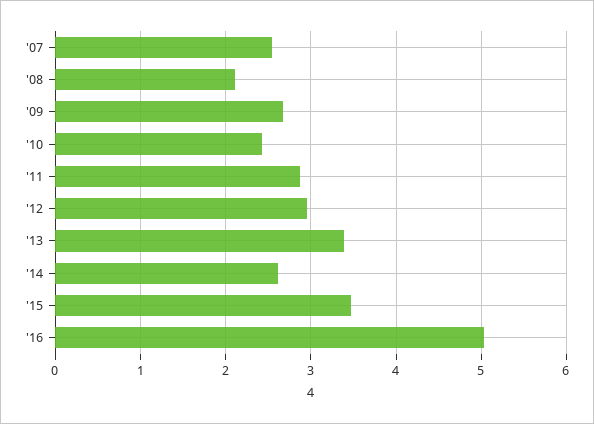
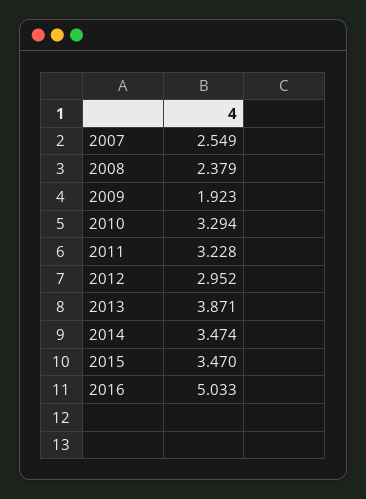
'08: 2.1 -> 2.379
'09: 2.7 -> 1.923
'10: 2.4 -> 3.294
'11: 2.9 -> 3.228
'13: 3.4 -> 3.871
'14: 2.6 -> 3.474

